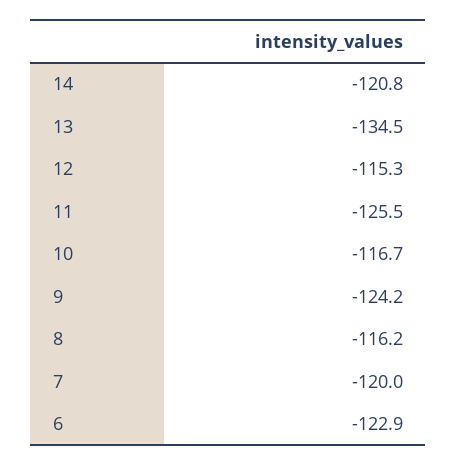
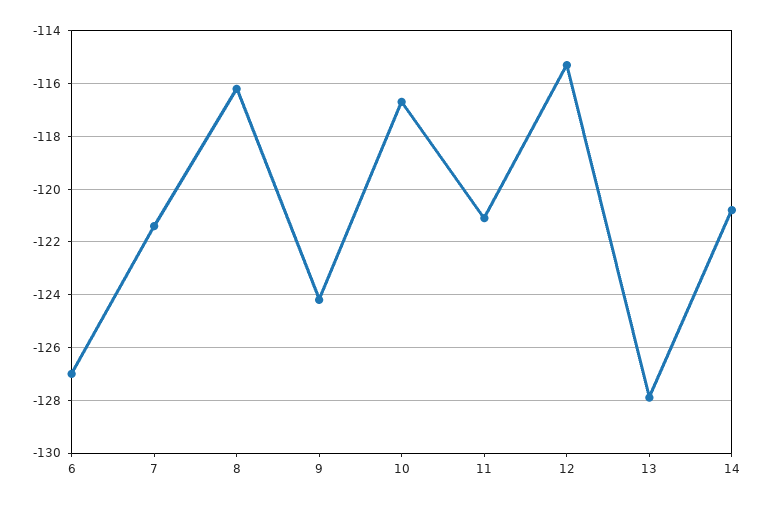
13: -134.5 -> -128
11: -125.5 -> -121
7: -120 -> -121.5
6: -122.9 -> -127

